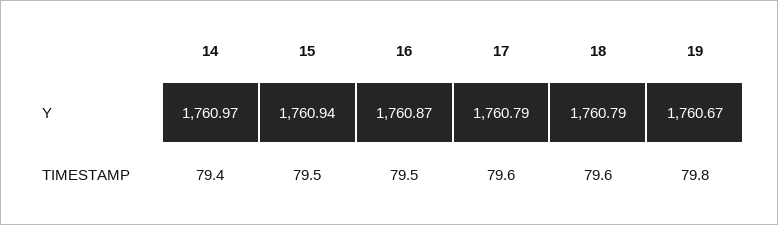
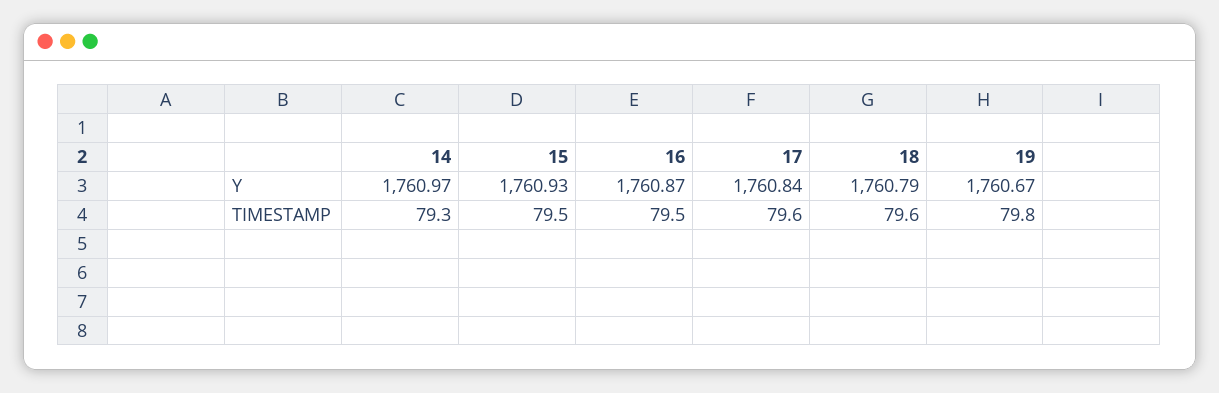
15, Y: 1760.94 -> 1760.93
17, Y: 1760.79 -> 1760.84
14, TIMESTAMP: 79.4 -> 79.3

